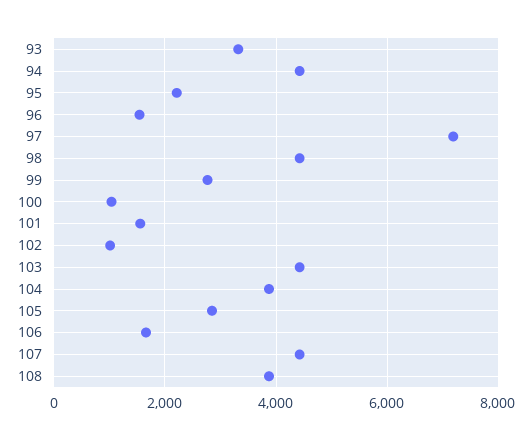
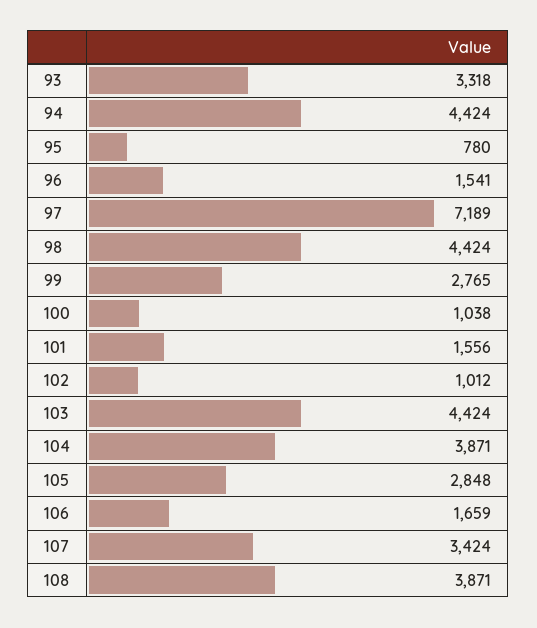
95: 2200 -> 780
107: 4400 -> 3424

